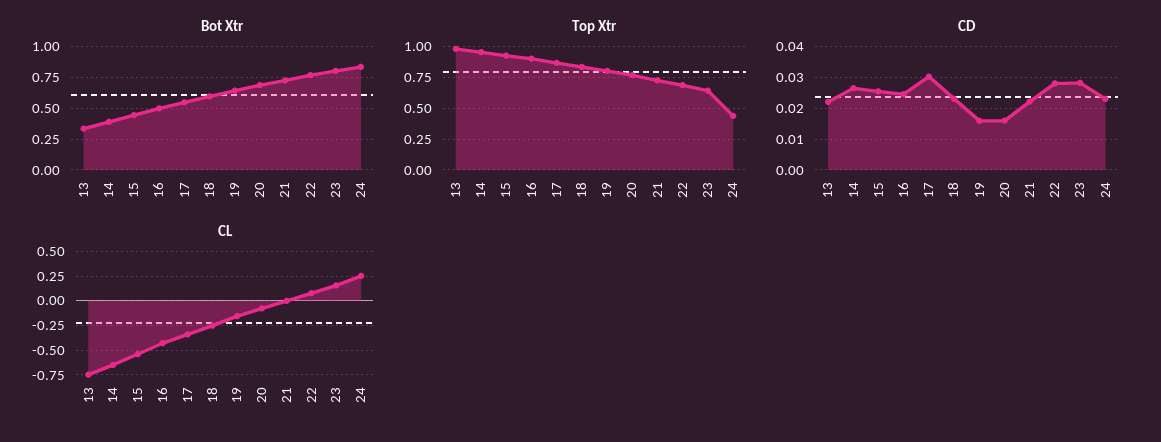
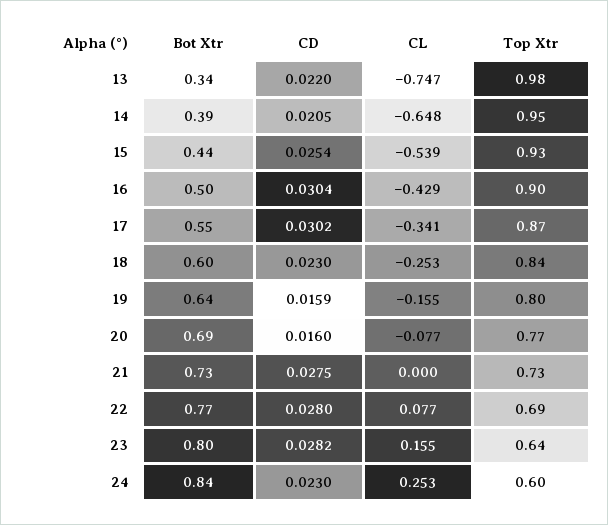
Top Xtr, 24: 0.45 -> 0.6
CD, 14: 0.026 -> 0.0205
CD, 16: 0.024 -> 0.0304
CD, 21: 0.022 -> 0.0275

